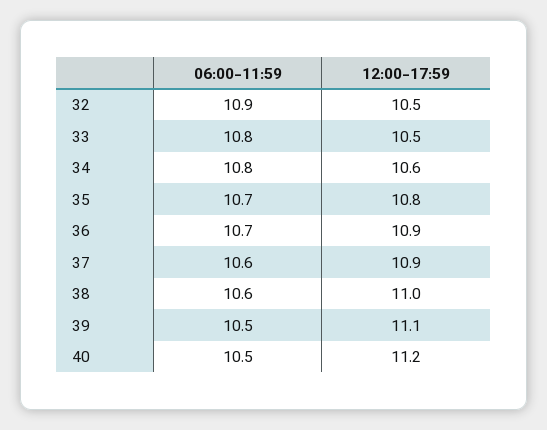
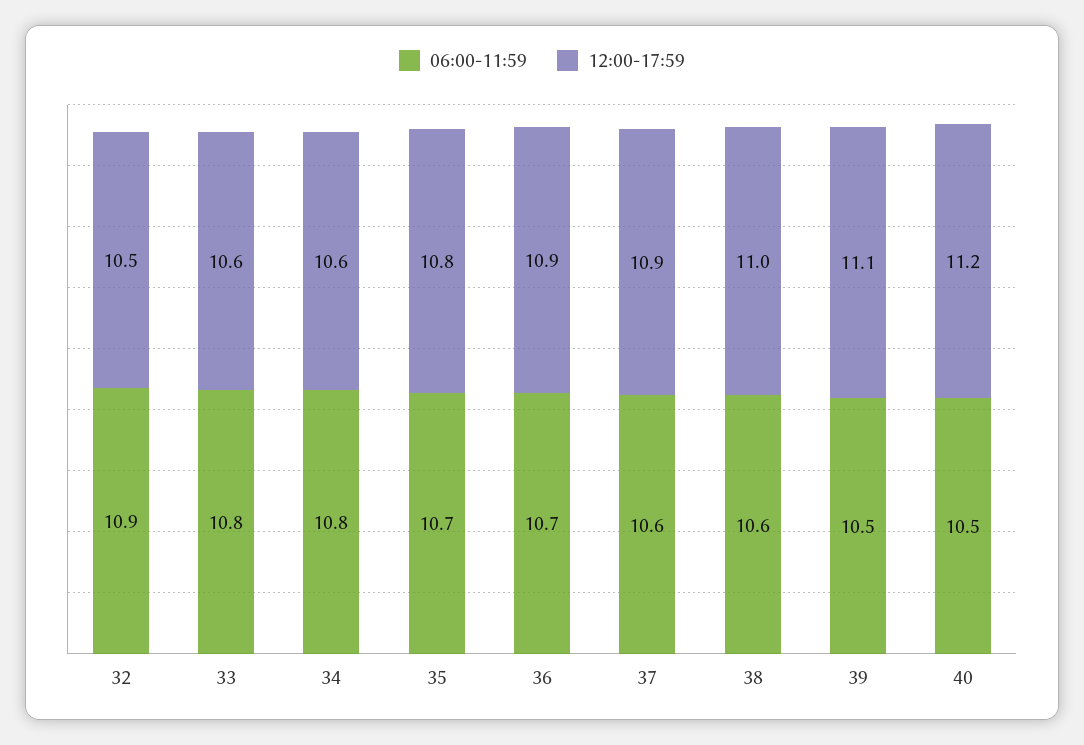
12:00-17:59, 33: 10.5 -> 10.6

